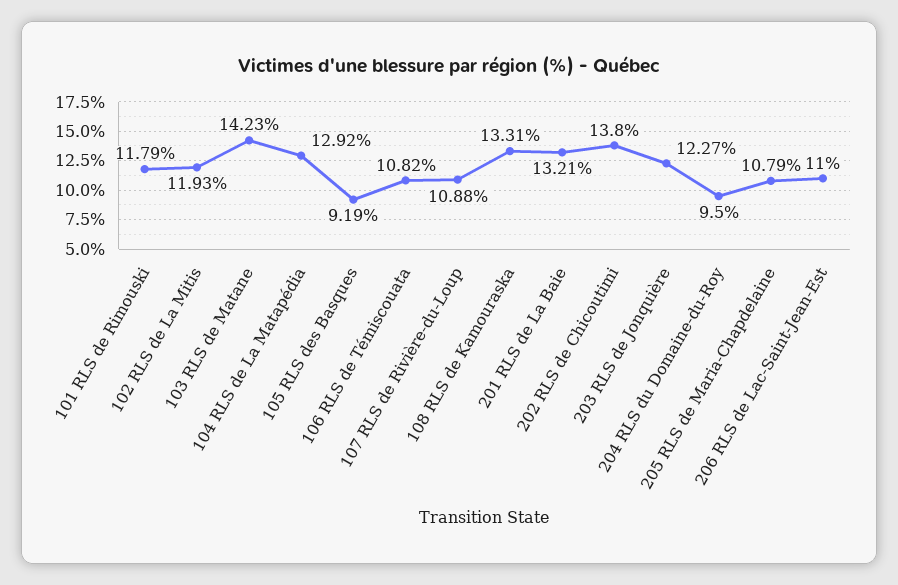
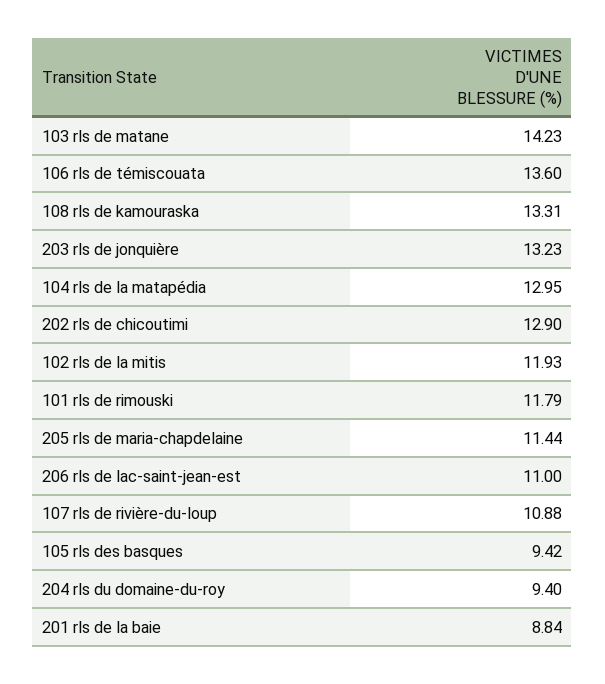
104 RLS de La Matapédia: 12.92 -> 12.95
105 RLS des Basques: 9.19 -> 9.42
106 RLS de Témiscouata: 10.82 -> 13.6
201 RLS de La Baie: 13.21 -> 8.84
202 RLS de Chicoutimi: 13.8 -> 12.9
203 RLS de Jonquière: 12.27 -> 13.23
204 RLS du Domaine-du-Roy: 9.5 -> 9.4
205 RLS de Maria-Chapdelaine: 10.79 -> 11.44

